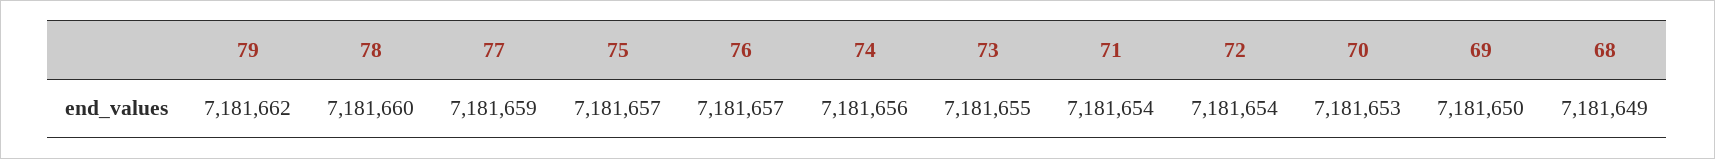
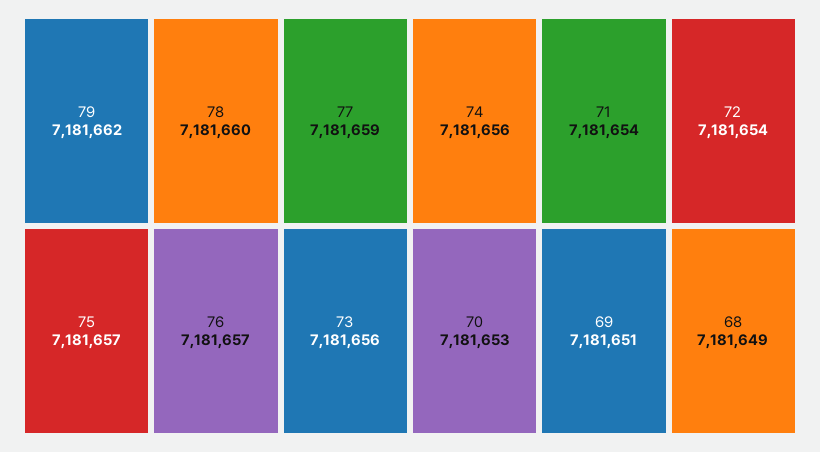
73: 7181655 -> 7181656
69: 7181650 -> 7181651

